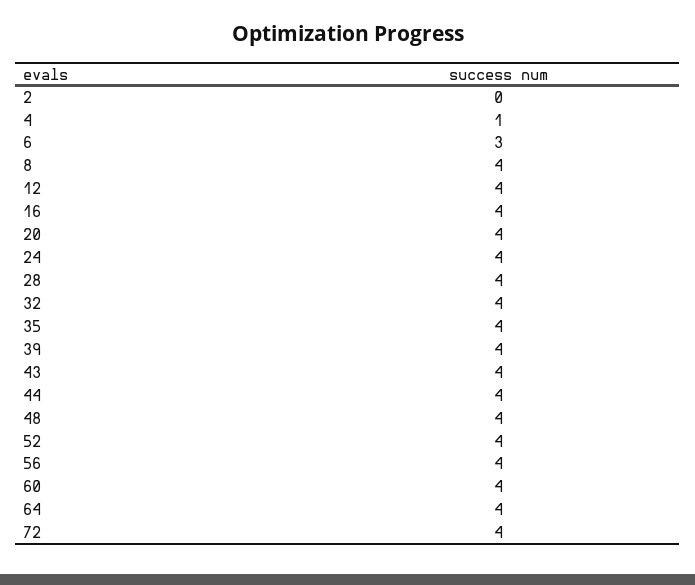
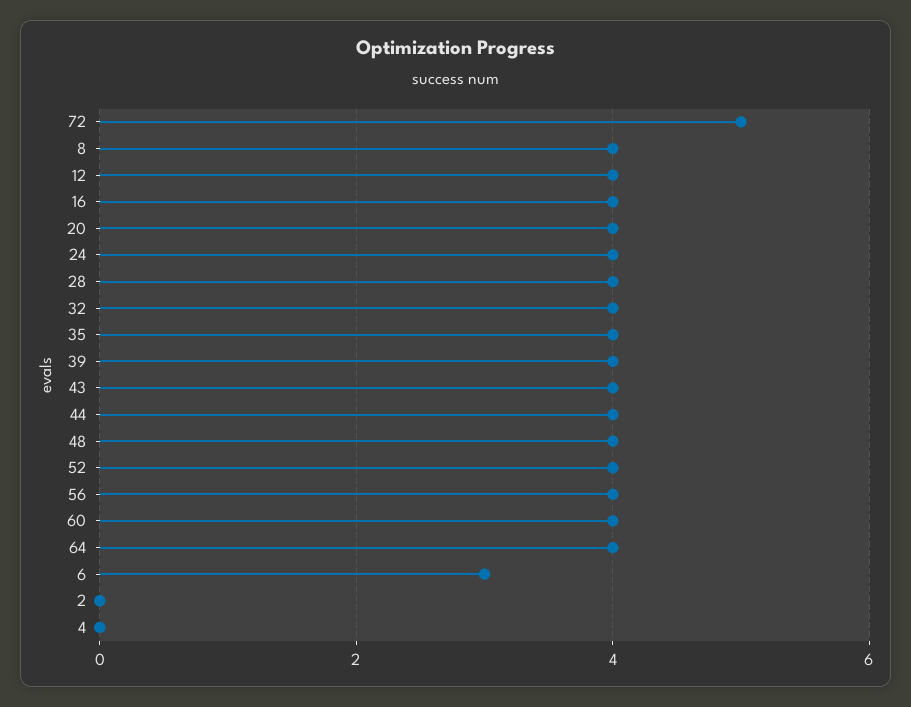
4: 1 -> 0
72: 4 -> 5

